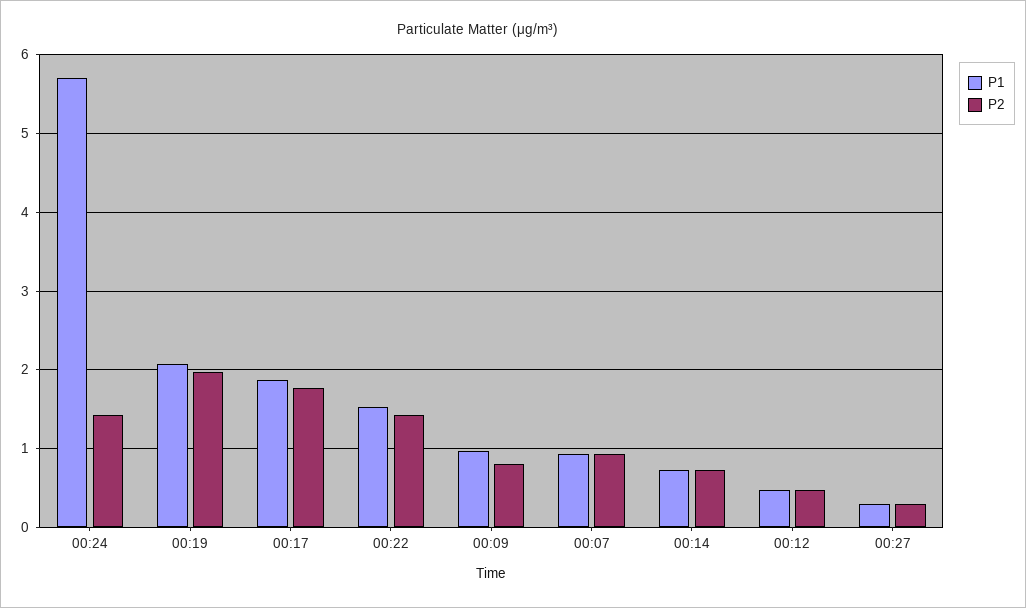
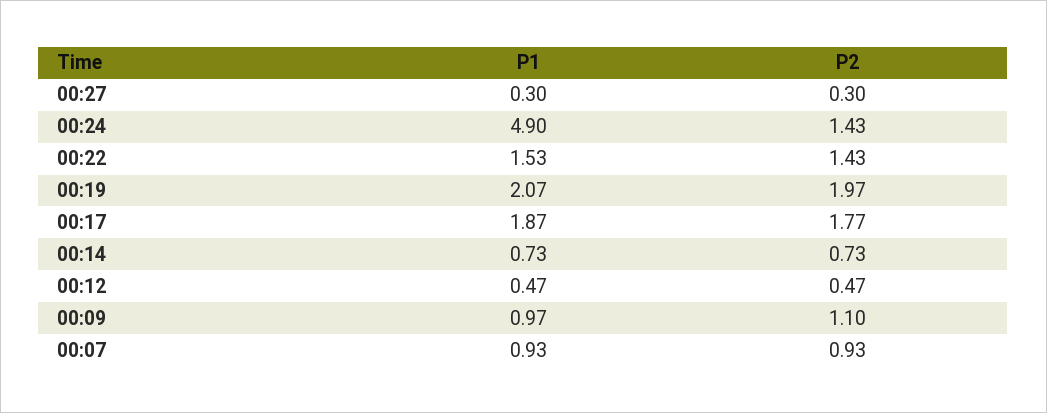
P1, 00:24: 5.7 -> 4.9
P2, 00:09: 0.8 -> 1.1

